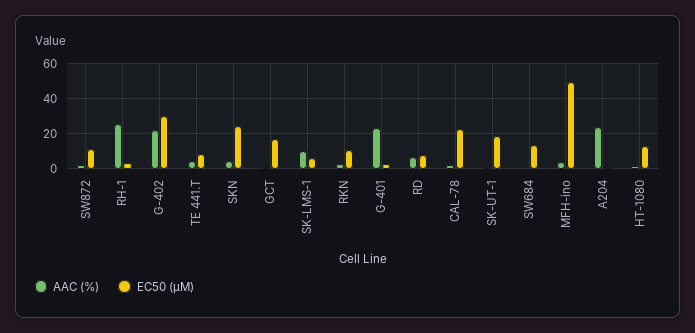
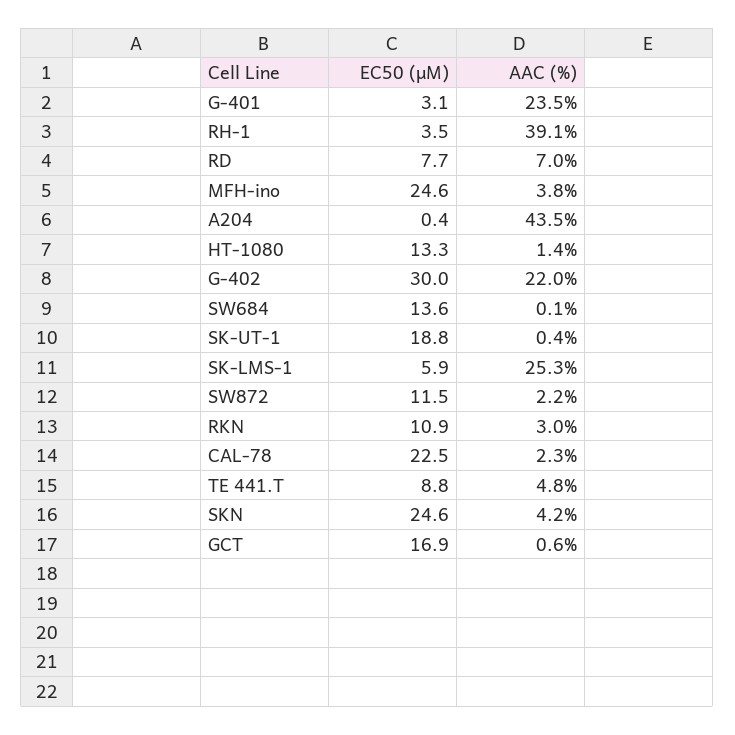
AAC (%), RH-1: 25 -> 39.1
AAC (%), SK-LMS-1: 10 -> 25.3
EC50 (µM), MFH-ino: 50 -> 24.6
AAC (%), A204: 25 -> 43.5

